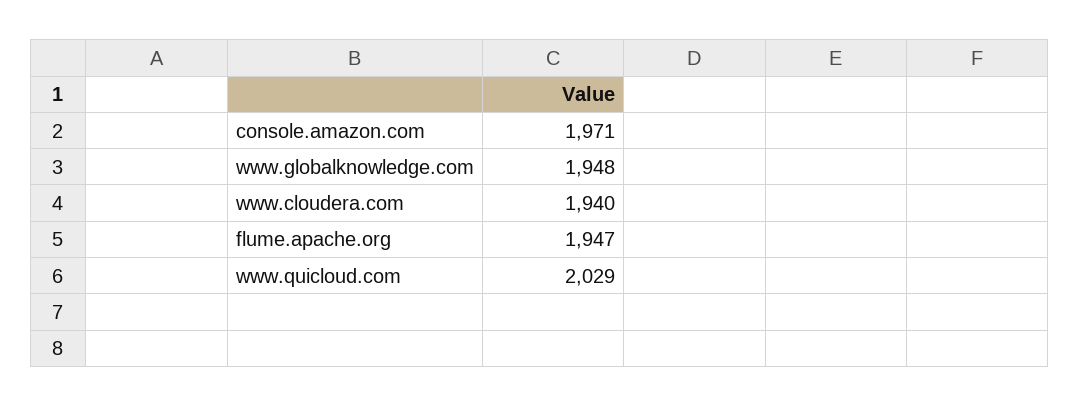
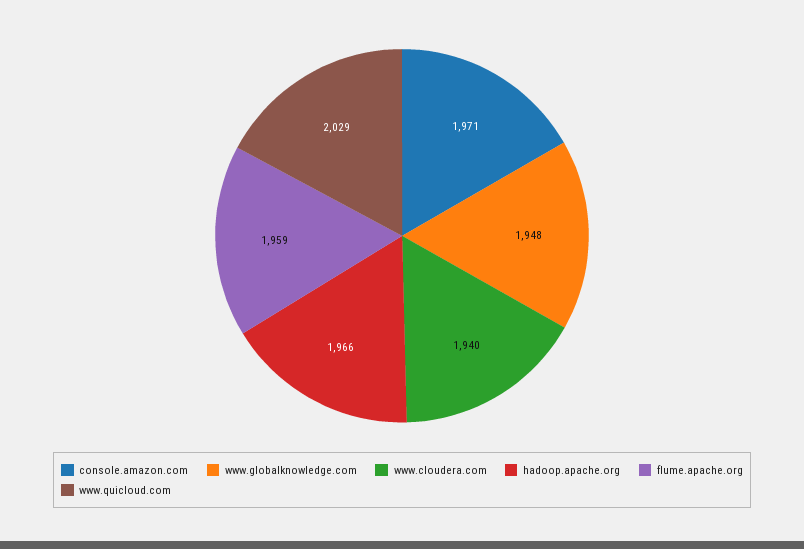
flume.apache.org: 1947 -> 1959
hadoop.apache.org: none -> 1966

